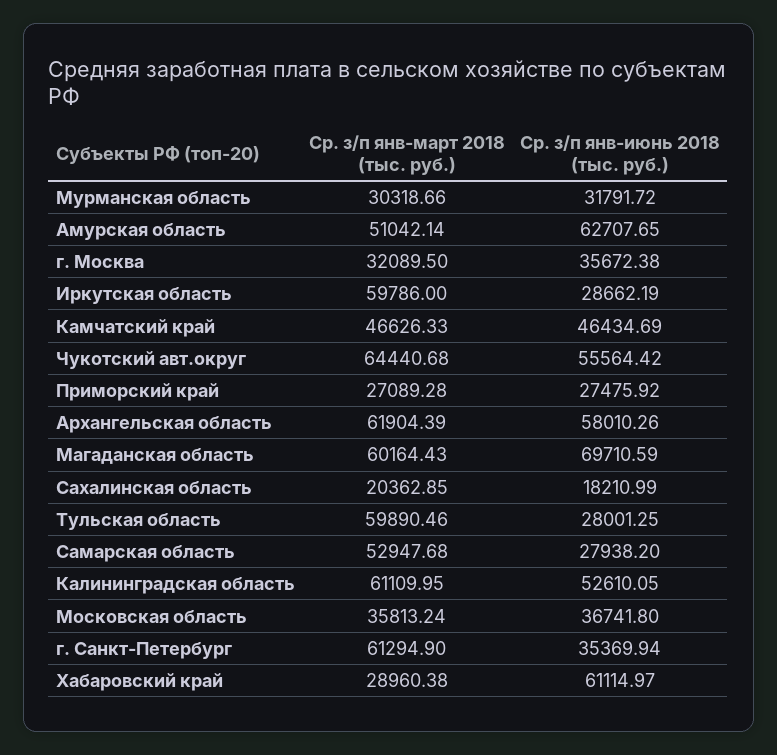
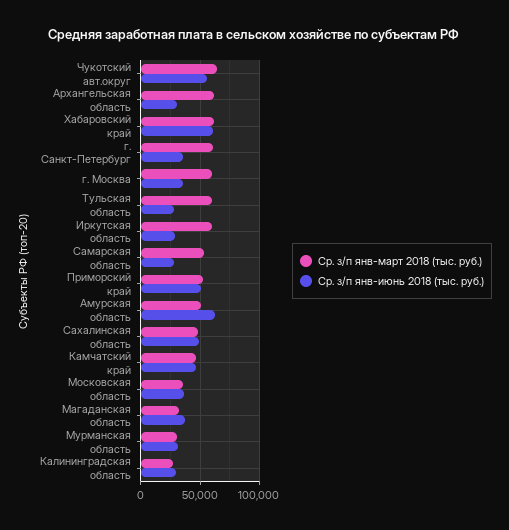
Ср. з/п янв-март 2018 (тыс. руб.), г. Москва: 32089.5 -> 60000
Ср. з/п янв-март 2018 (тыс. руб.), Приморский край: 27089.28 -> 50000
Ср. з/п янв-июнь 2018 (тыс. руб.), Приморский край: 27475.92 -> 50000
Ср. з/п янв-июнь 2018 (тыс. руб.), Архангельская область: 58010.26 -> 30000
Ср. з/п янв-март 2018 (тыс. руб.), Магаданская область: 60164.43 -> 30000
Ср. з/п янв-июнь 2018 (тыс. руб.), Магаданская область: 69710.59 -> 40000
Ср. з/п янв-март 2018 (тыс. руб.), Сахалинская область: 20362.85 -> 50000
Ср. з/п янв-июнь 2018 (тыс. руб.), Сахалинская область: 18210.99 -> 50000
Ср. з/п янв-март 2018 (тыс. руб.), Калининградская область: 61109.95 -> 30000
Ср. з/п янв-июнь 2018 (тыс. руб.), Калининградская область: 52610.05 -> 30000
Ср. з/п янв-март 2018 (тыс. руб.), Хабаровский край: 28960.38 -> 60000

